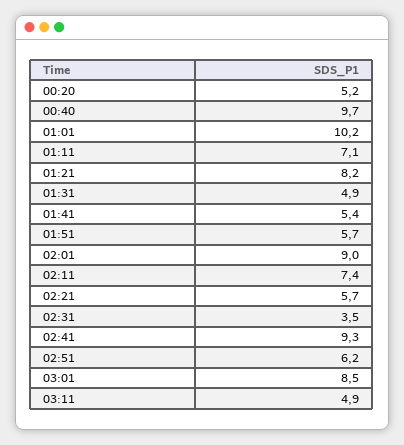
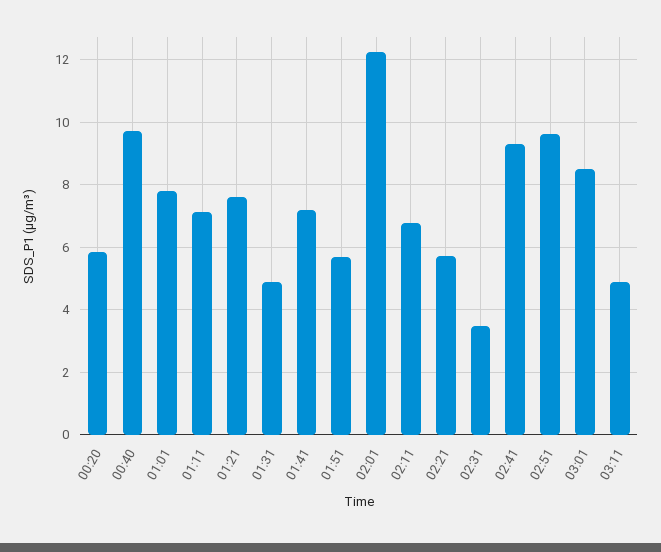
00:20: 5.2 -> 5.8
01:01: 10.2 -> 7.8
01:21: 8.2 -> 7.6
01:41: 5.4 -> 7.2
02:01: 9 -> 12.2
02:11: 7.4 -> 6.8
02:51: 6.2 -> 9.6

